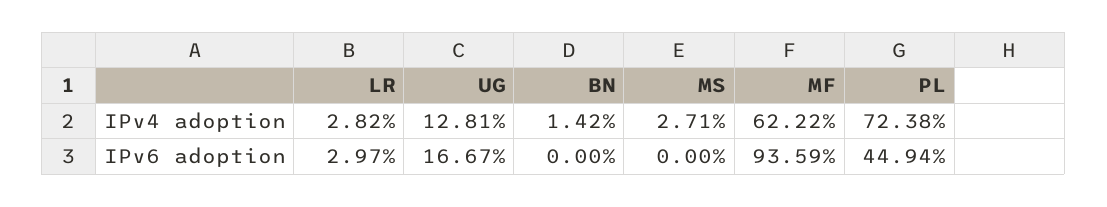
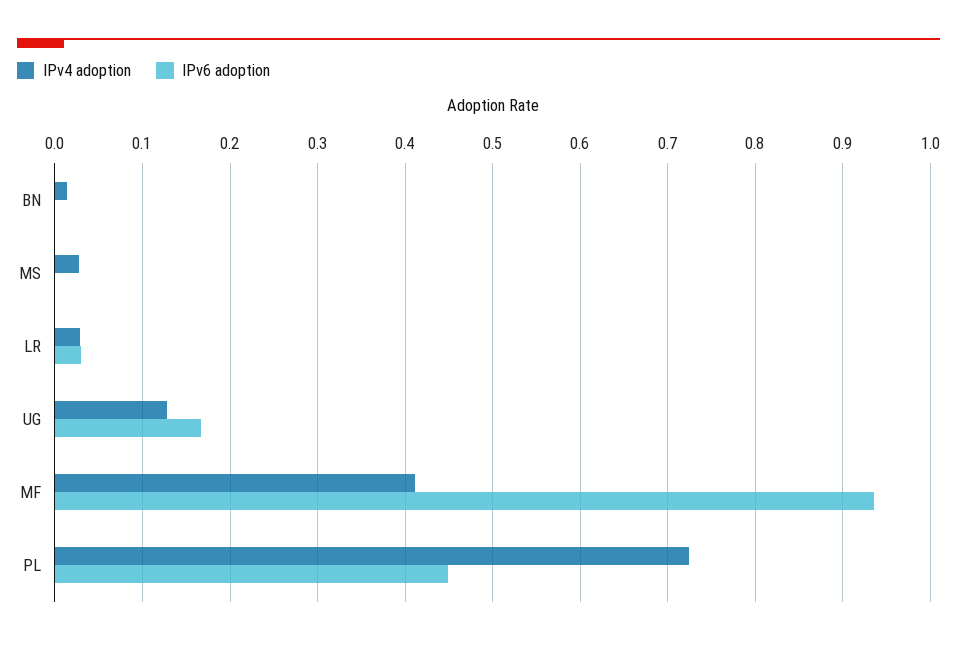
IPv4 adoption, MF: 0.6222 -> 0.41

